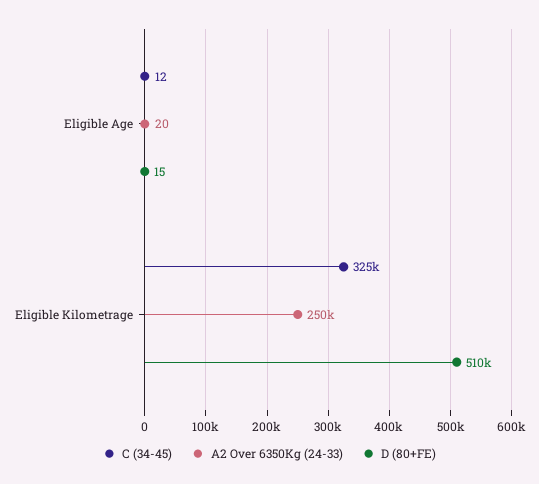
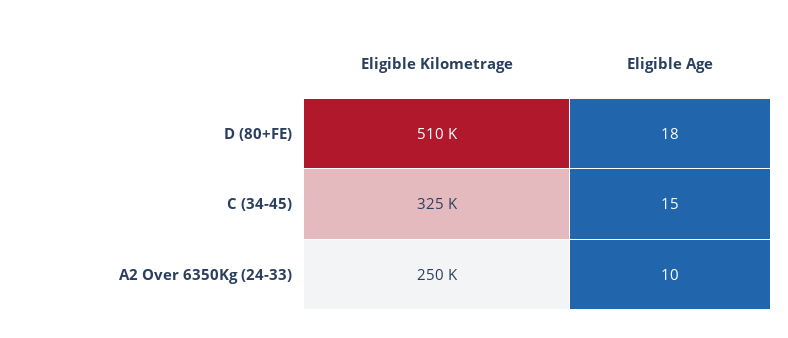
C (34-45), Eligible Age: 12 -> 15
A2 Over 6350Kg (24-33), Eligible Age: 20 -> 10
D (80+FE), Eligible Age: 15 -> 18

